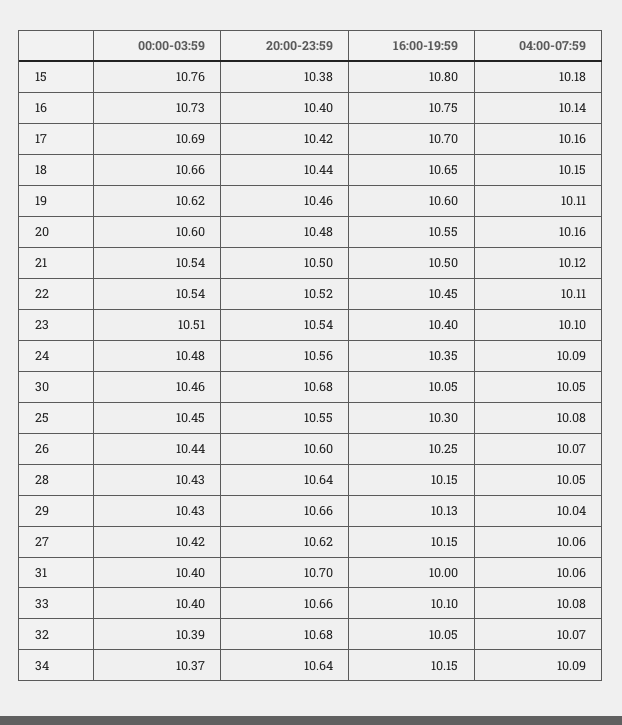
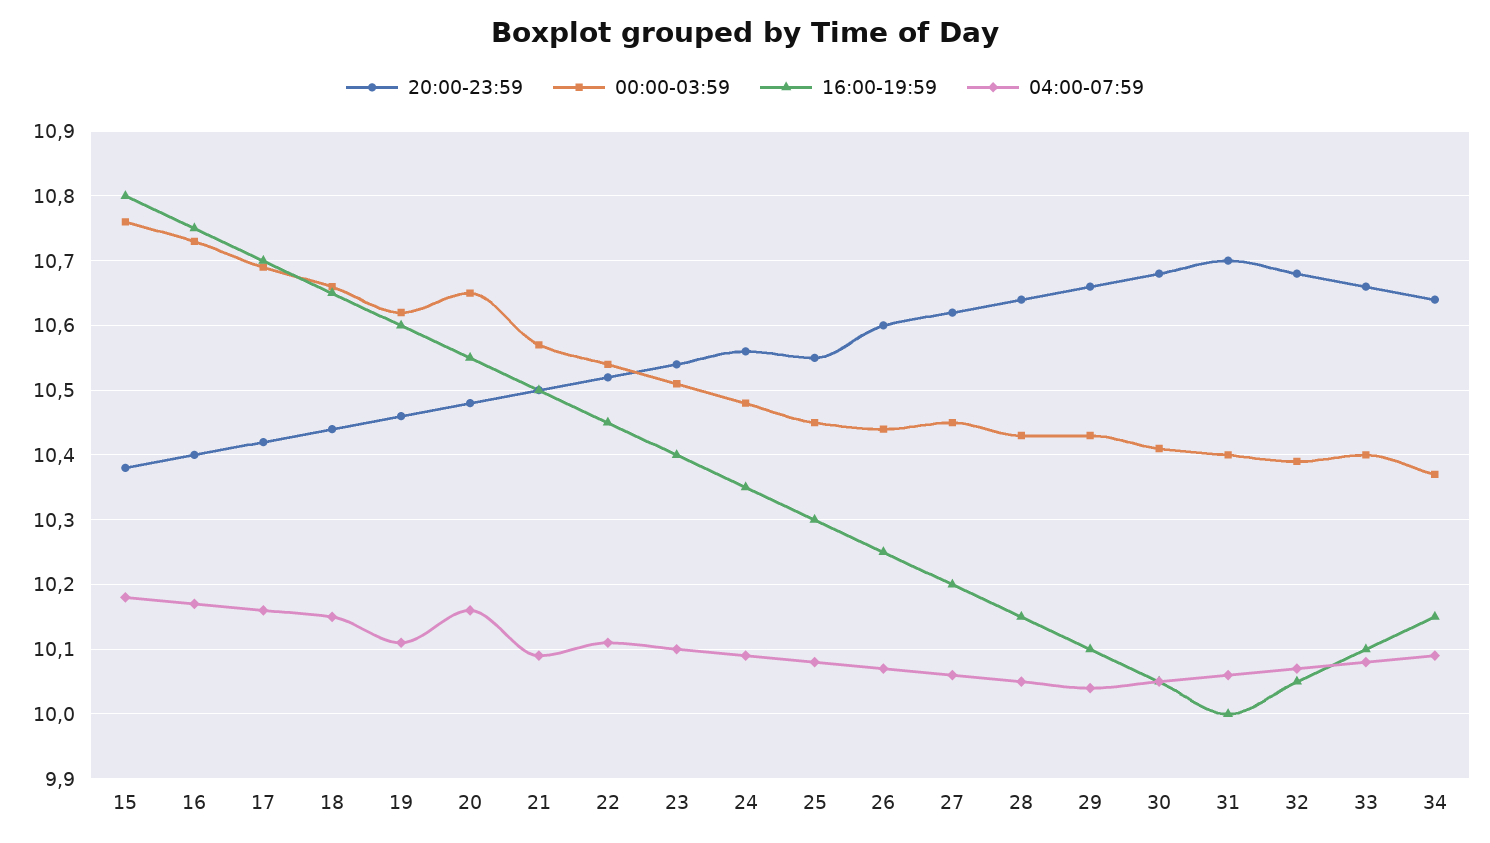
04:00-07:59, 16: 10.14 -> 10.17
00:00-03:59, 20: 10.6 -> 10.65
00:00-03:59, 21: 10.54 -> 10.57
04:00-07:59, 21: 10.12 -> 10.09
00:00-03:59, 30: 10.46 -> 10.41
16:00-19:59, 29: 10.13 -> 10.1
00:00-03:59, 27: 10.42 -> 10.45
16:00-19:59, 27: 10.15 -> 10.2

